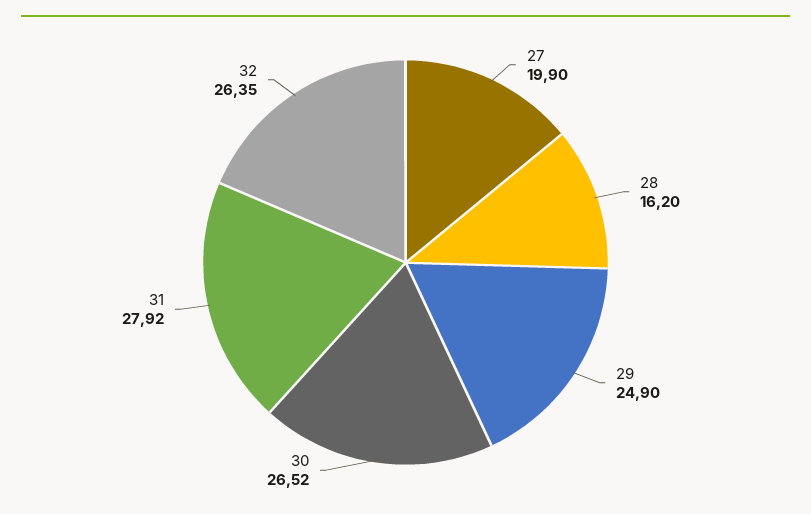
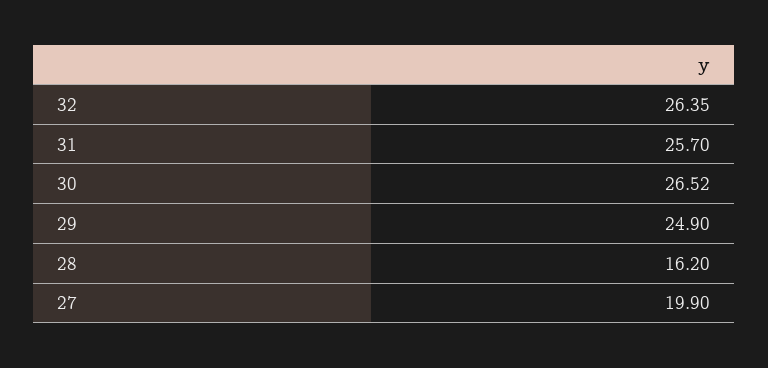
31: 27.92 -> 25.7

